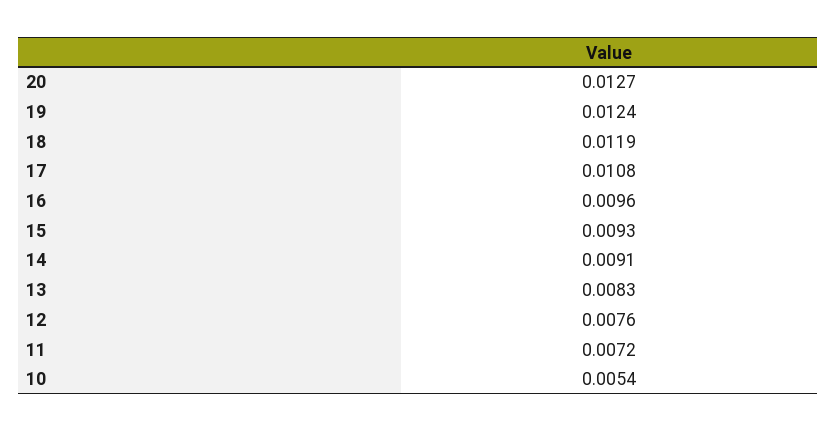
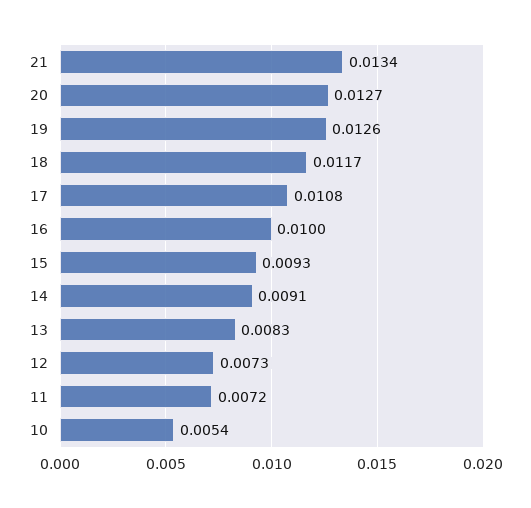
19: 0.0124 -> 0.0126
18: 0.0119 -> 0.0117
16: 0.0096 -> 0.01
12: 0.0076 -> 0.0073
21: none -> 0.0134

